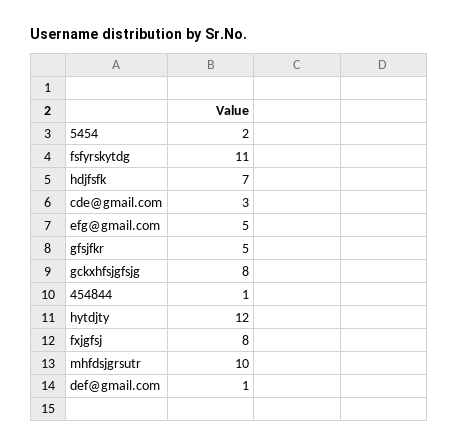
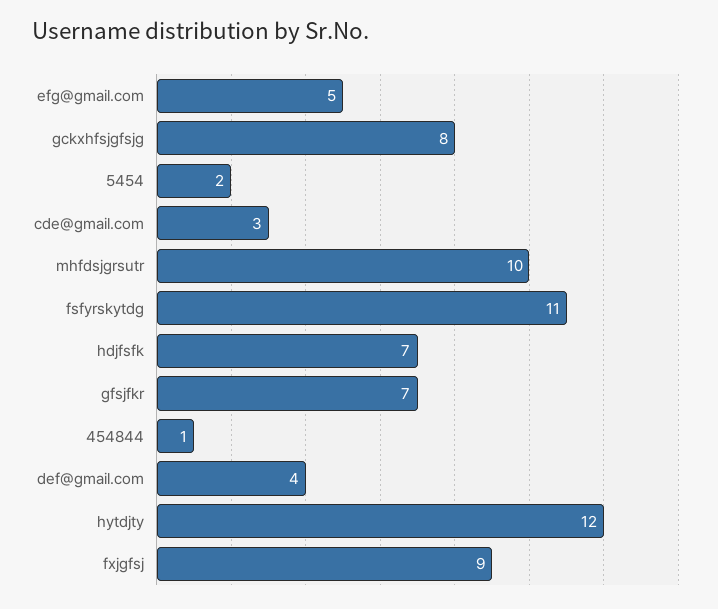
gfsjfkr: 5 -> 7
fxjgfsj: 8 -> 9
def@gmail.com: 1 -> 4

